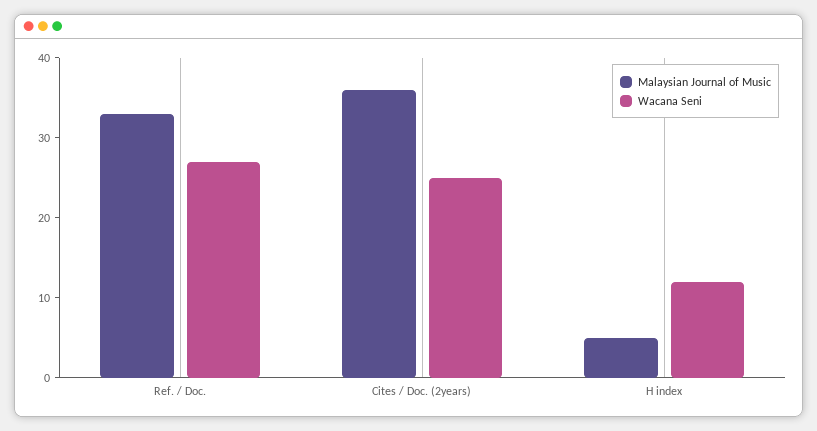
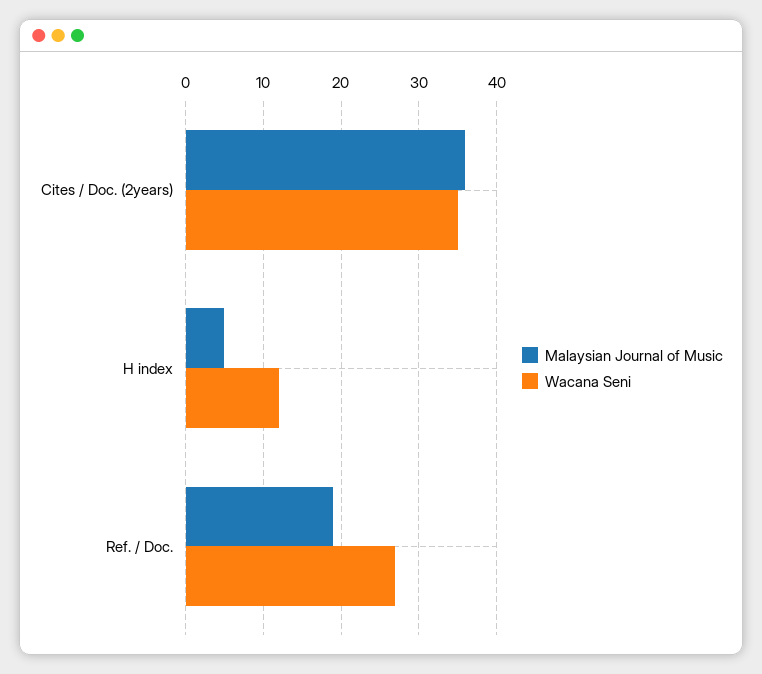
Malaysian Journal of Music, Ref. / Doc.: 33 -> 19
Wacana Seni, Cites / Doc. (2years): 25 -> 35

